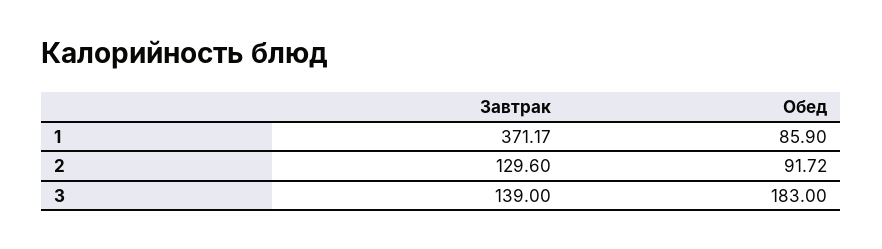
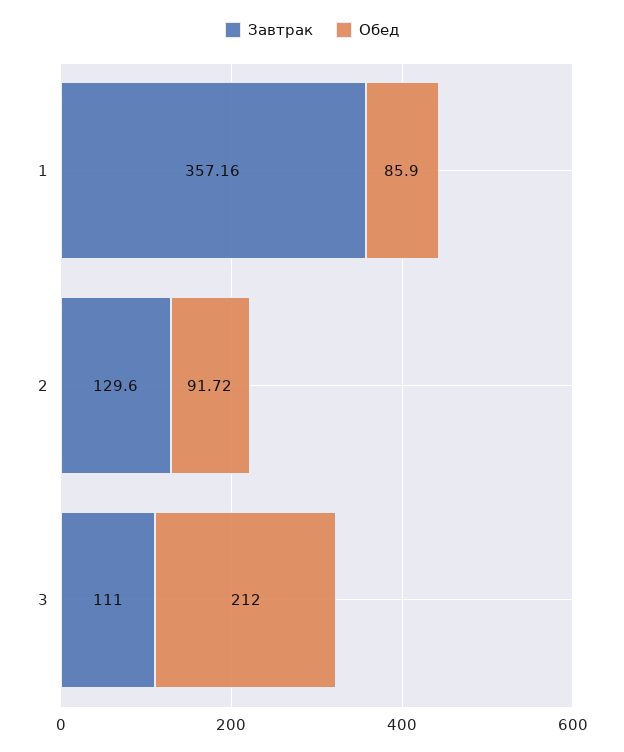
Завтрак, 1: 371.17 -> 357.16
Завтрак, 3: 139 -> 111
Обед, 3: 183 -> 212

